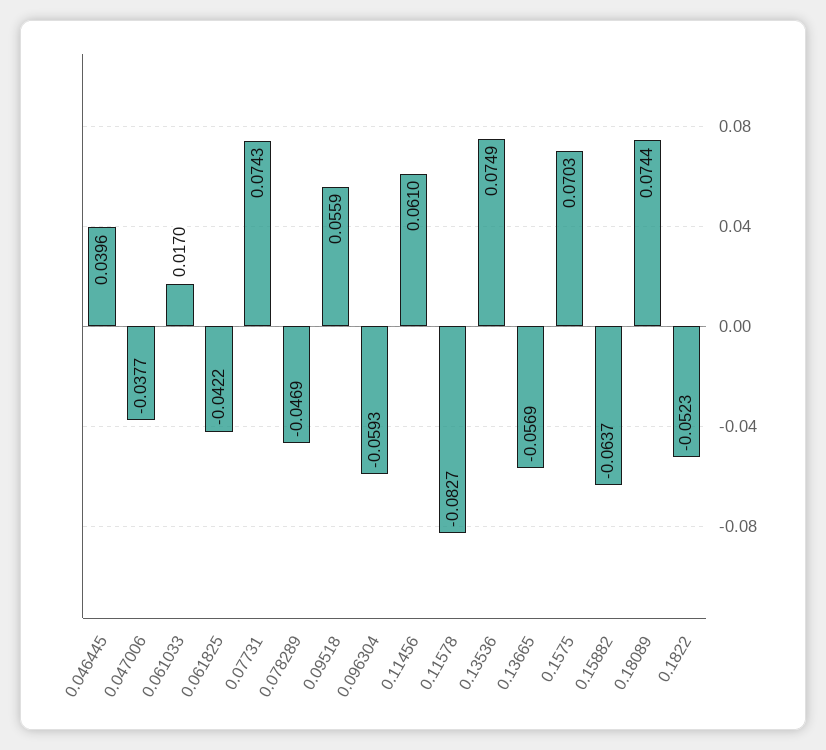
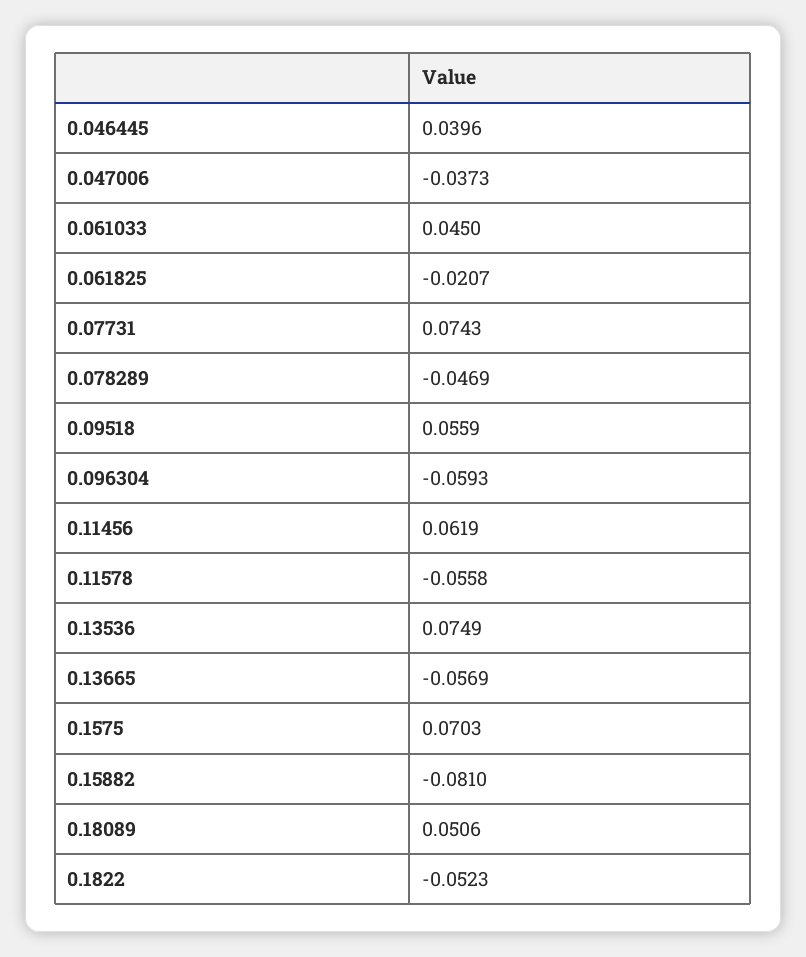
0.047006: -0.0377 -> -0.0373
0.061033: 0.017 -> 0.045
0.061825: -0.0422 -> -0.0207
0.11456: 0.061 -> 0.0619
0.11578: -0.0827 -> -0.0558
0.15882: -0.0637 -> -0.081
0.18089: 0.0744 -> 0.0506

